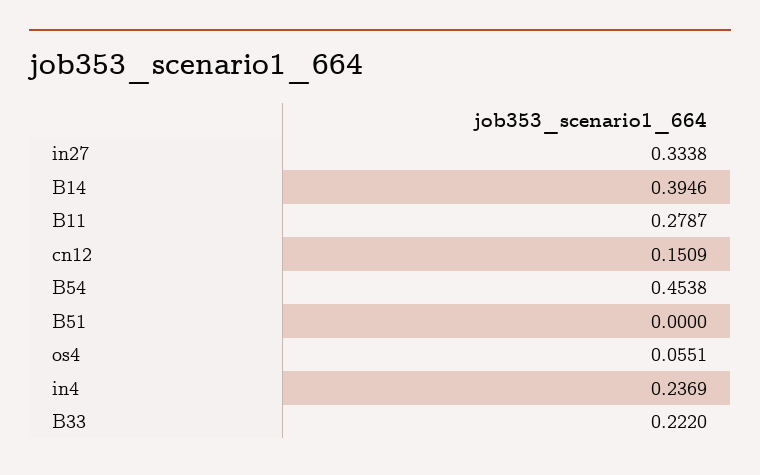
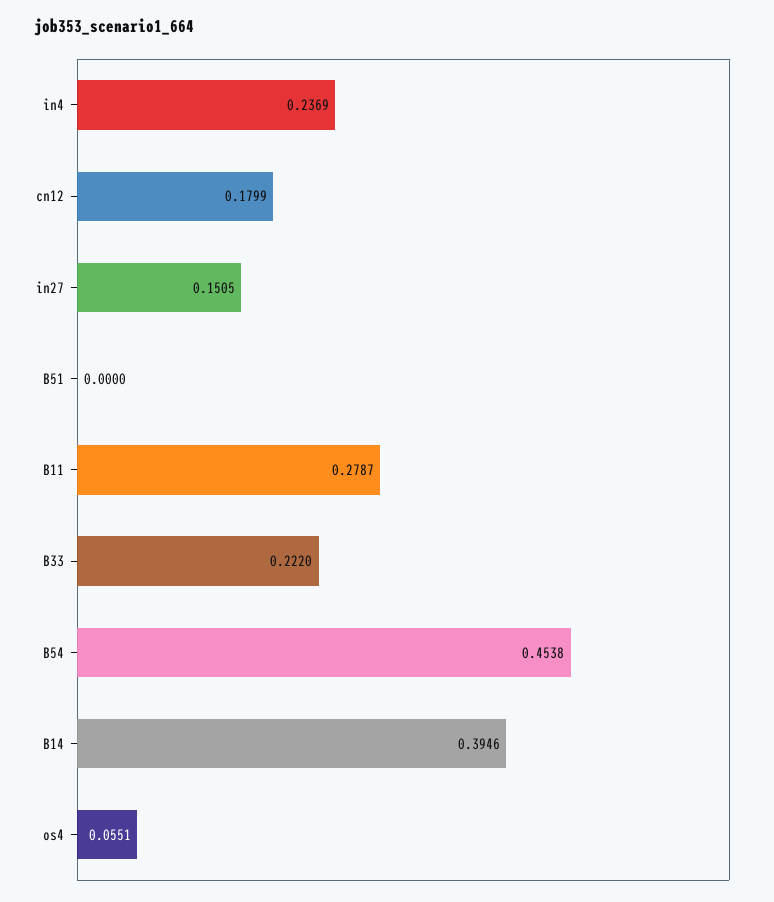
in27: 0.3338 -> 0.1505
cn12: 0.1509 -> 0.1799

